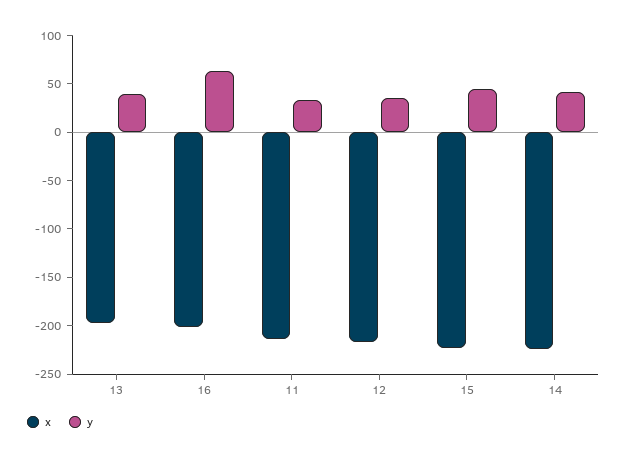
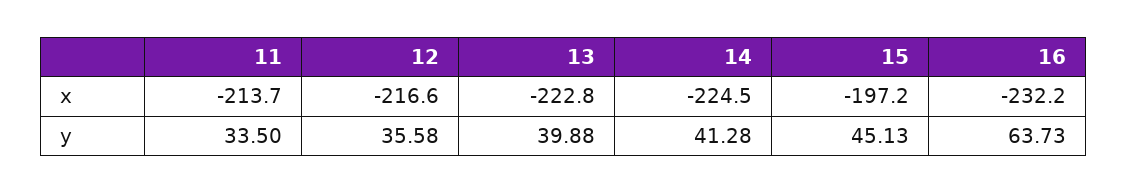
x, 13: -200 -> -222.8
x, 16: -200 -> -232.2
x, 15: -220 -> -197.2

